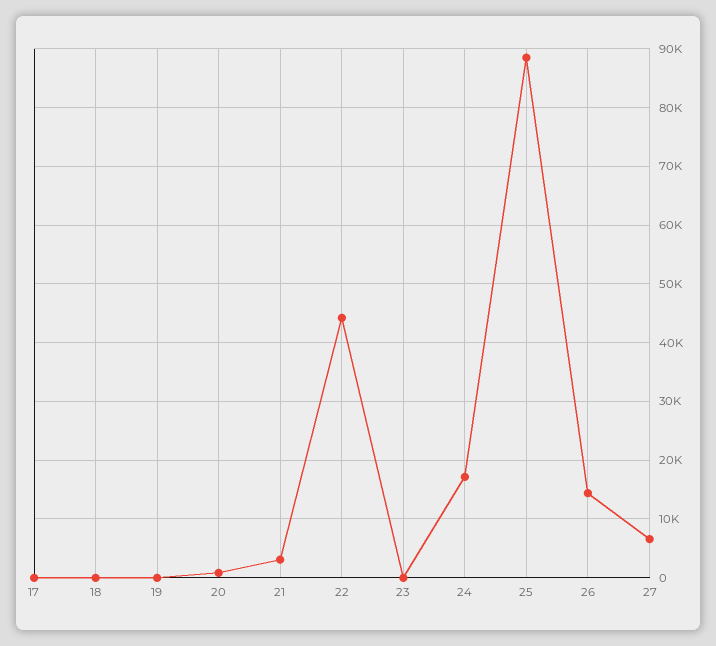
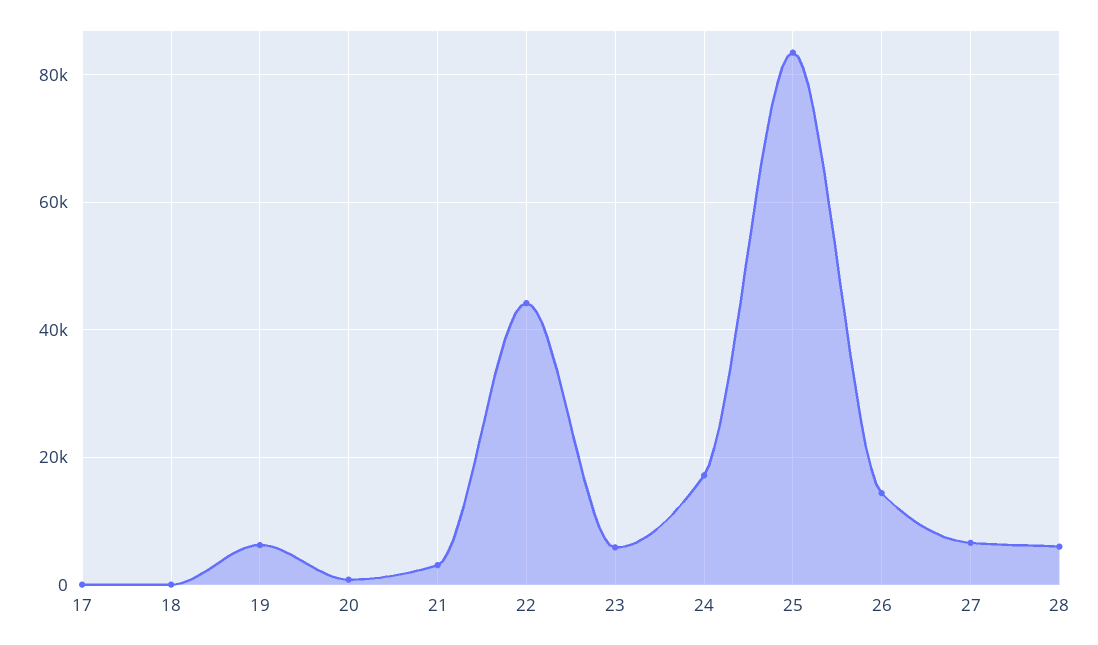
19: 0 -> 6000
23: 0 -> 6000
25: 88000 -> 84000
28: none -> 6000

